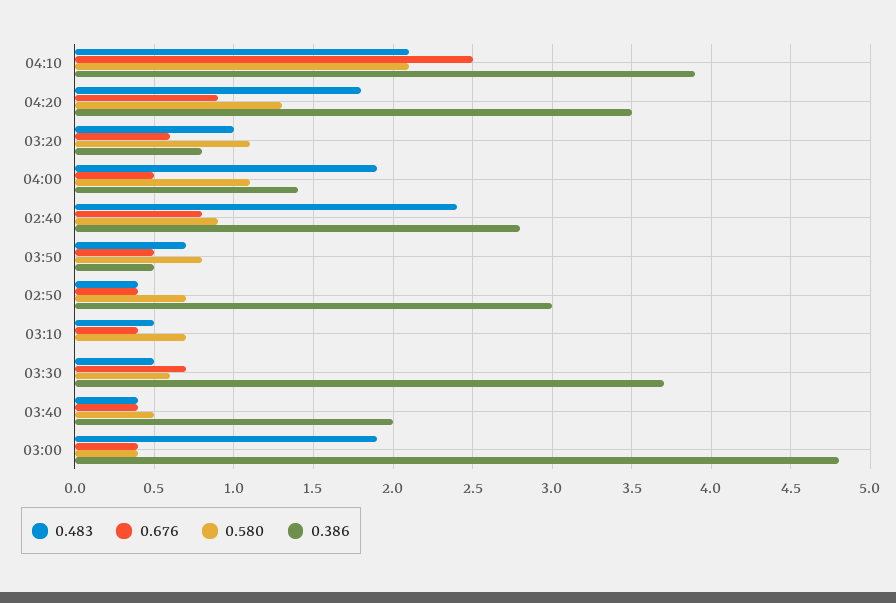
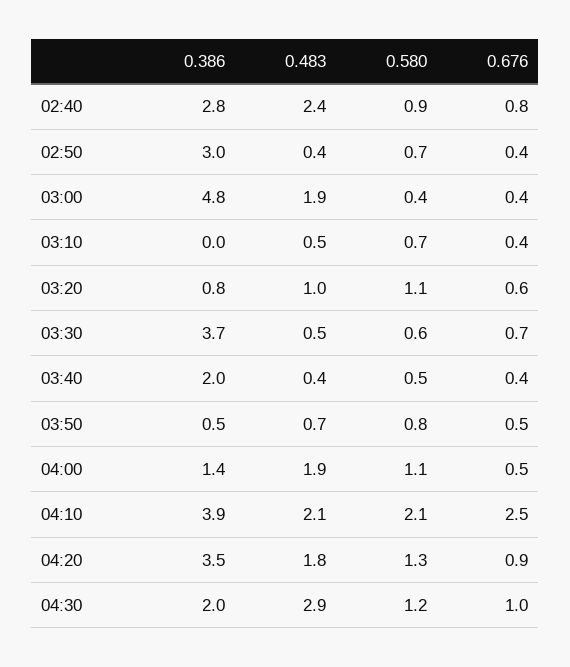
0.386, 04:30: none -> 2
0.483, 04:30: none -> 2.9
0.580, 04:30: none -> 1.2
0.676, 04:30: none -> 1

